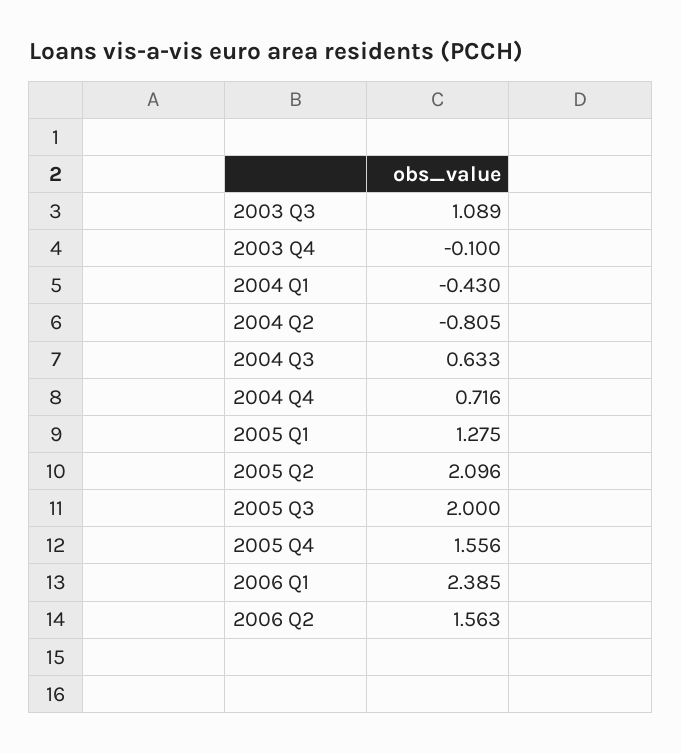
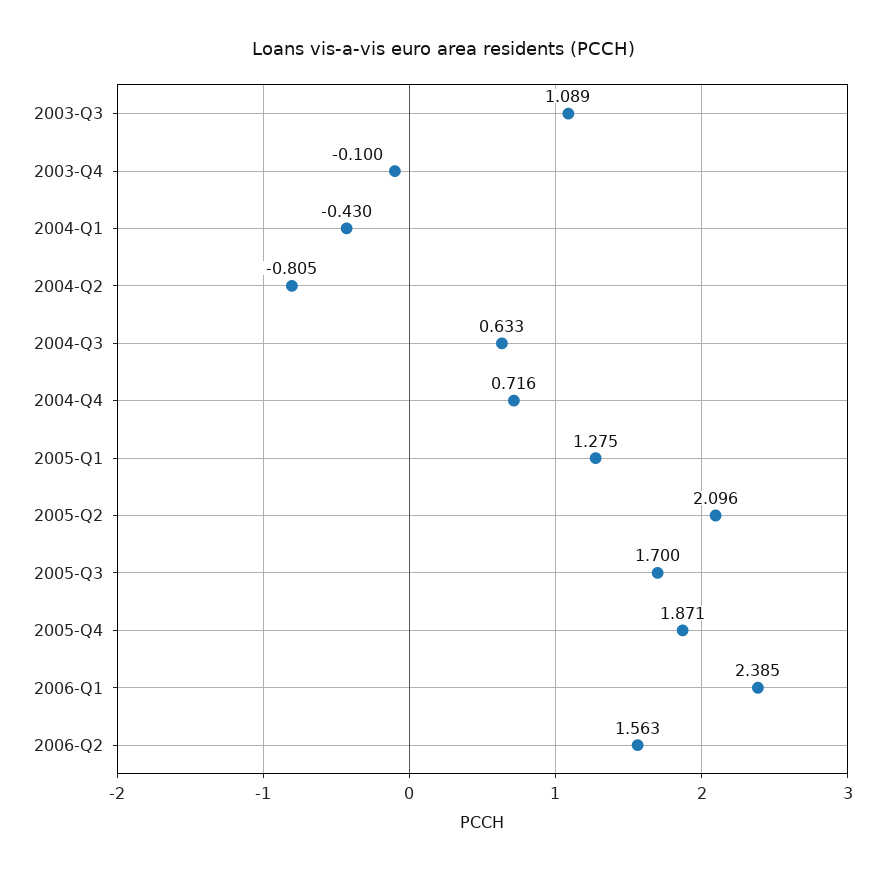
2005 Q3: 2 -> 1.7
2005 Q4: 1.556 -> 1.871

